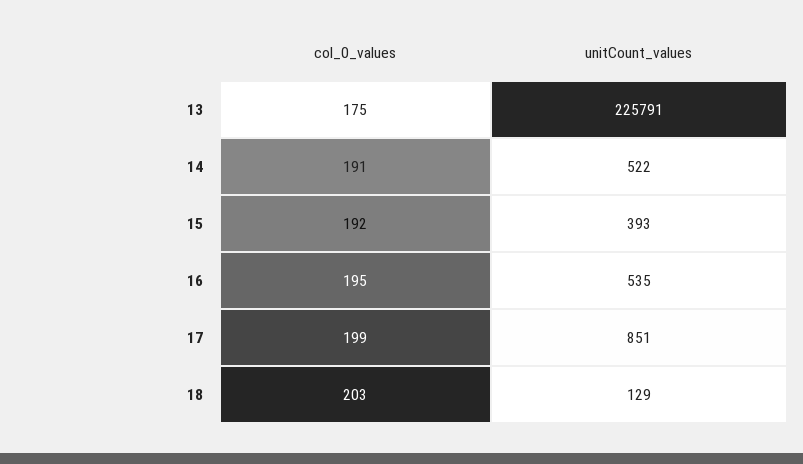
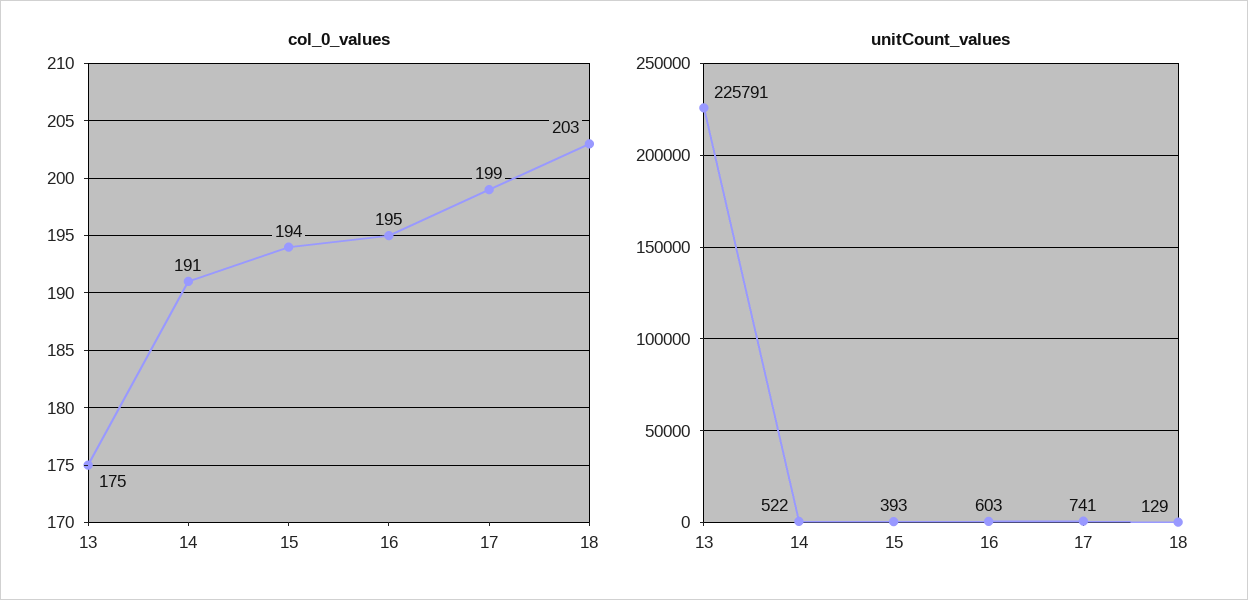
col_0_values, 15: 192 -> 194
unitCount_values, 16: 535 -> 603
unitCount_values, 17: 851 -> 741

